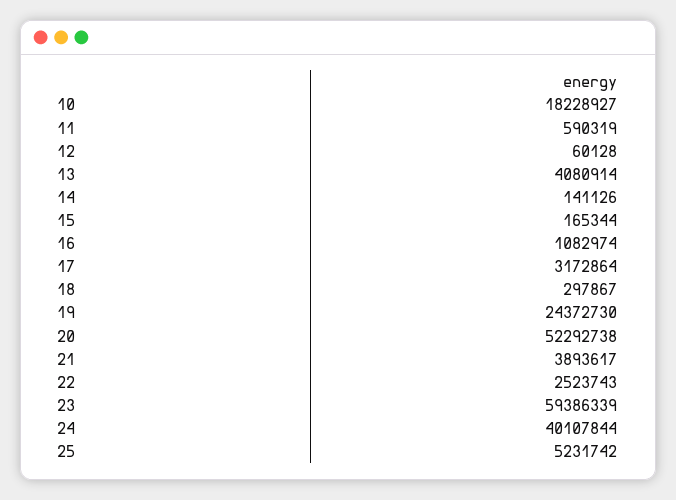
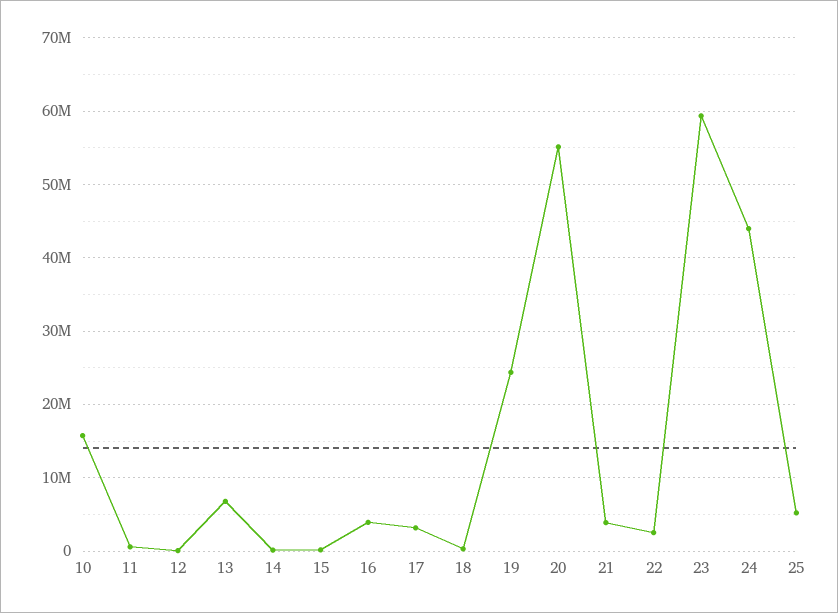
10: 18228927 -> 16000000
13: 4080914 -> 7000000
16: 1082974 -> 4000000
20: 52292738 -> 55000000
24: 40107844 -> 44000000

